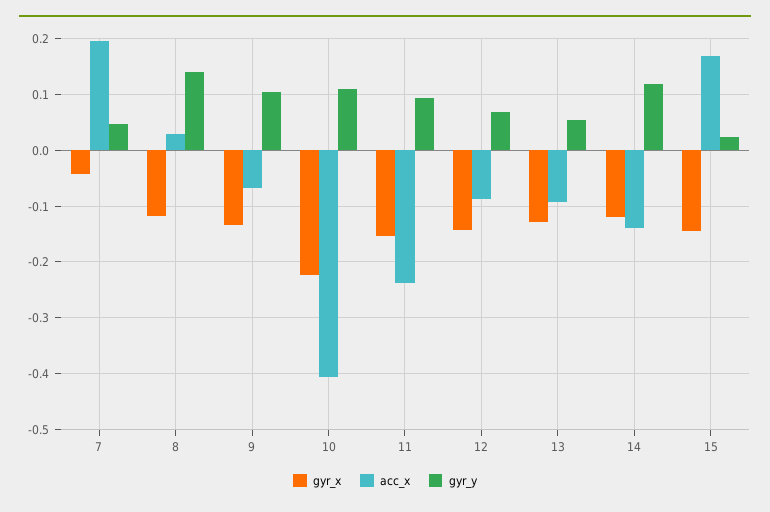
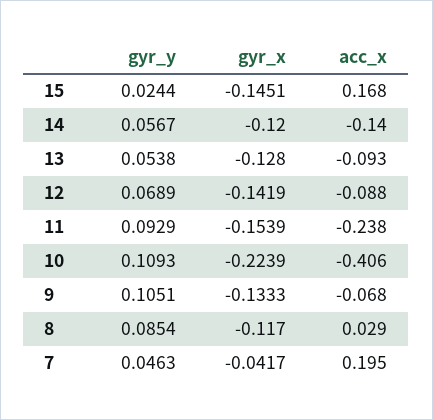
gyr_y, 8: 0.14 -> 0.0854
gyr_y, 14: 0.12 -> 0.0567

